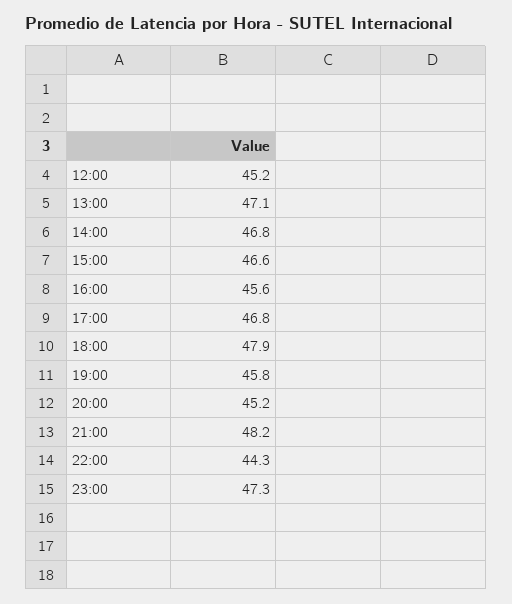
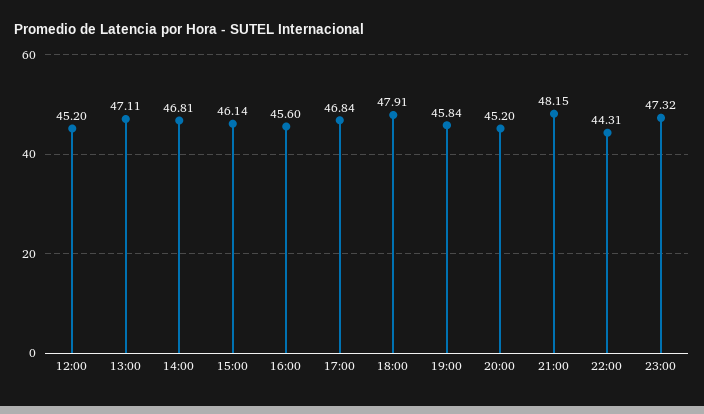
15:00: 46.6 -> 46.14

